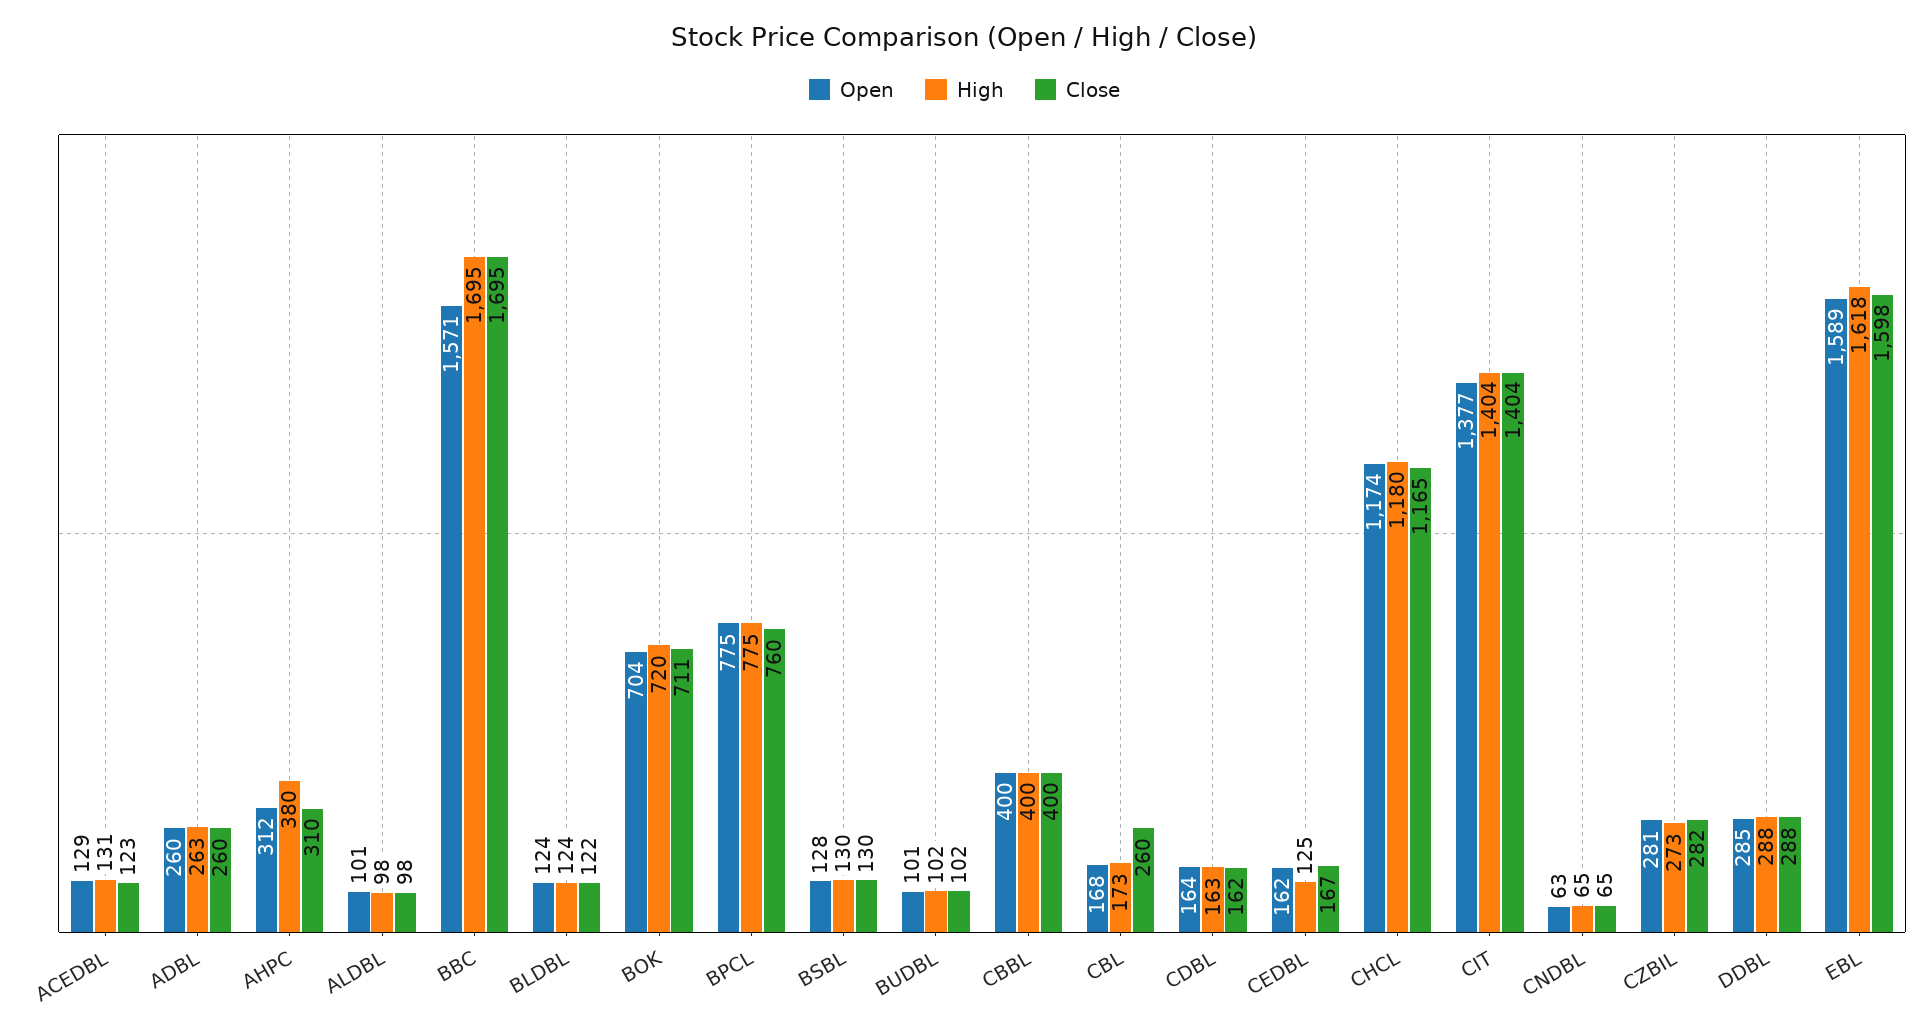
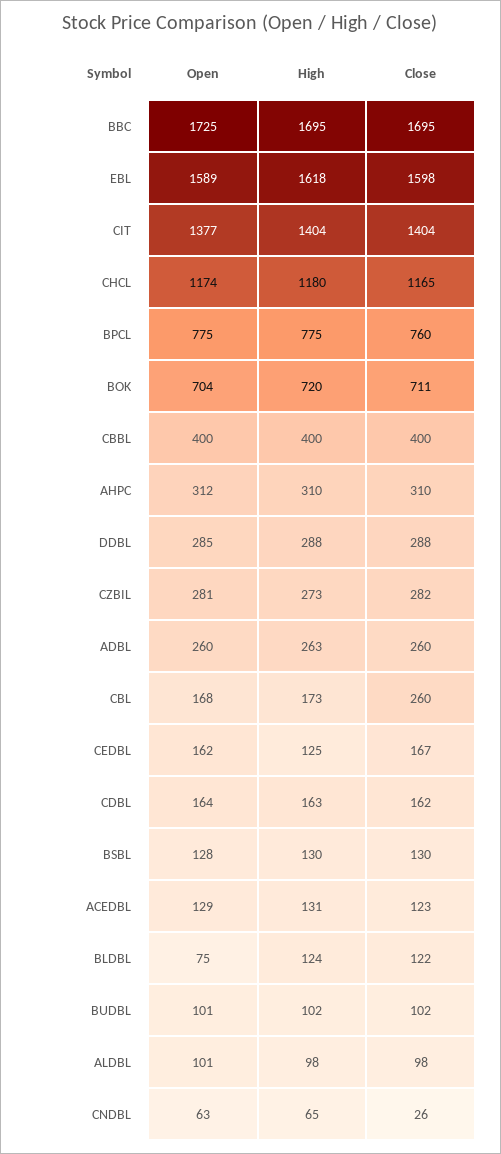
High, AHPC: 380 -> 310
Open, BBC: 1571 -> 1725
Open, BLDBL: 124 -> 75
Close, CNDBL: 65 -> 26

